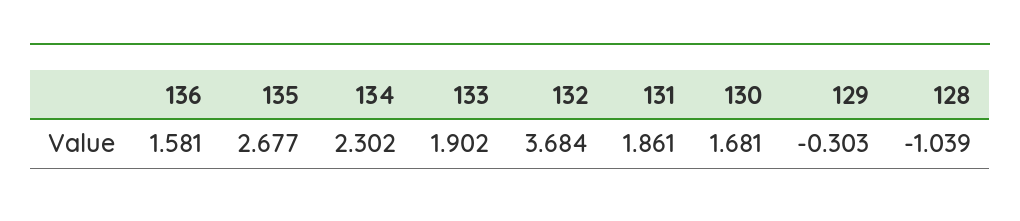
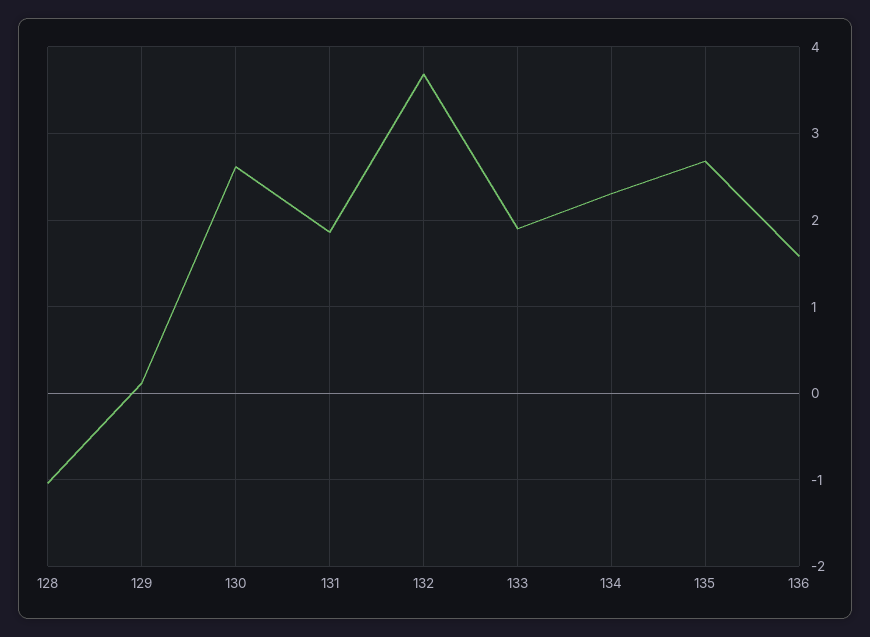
130: 1.681 -> 2.6
129: -0.303 -> 0.1

